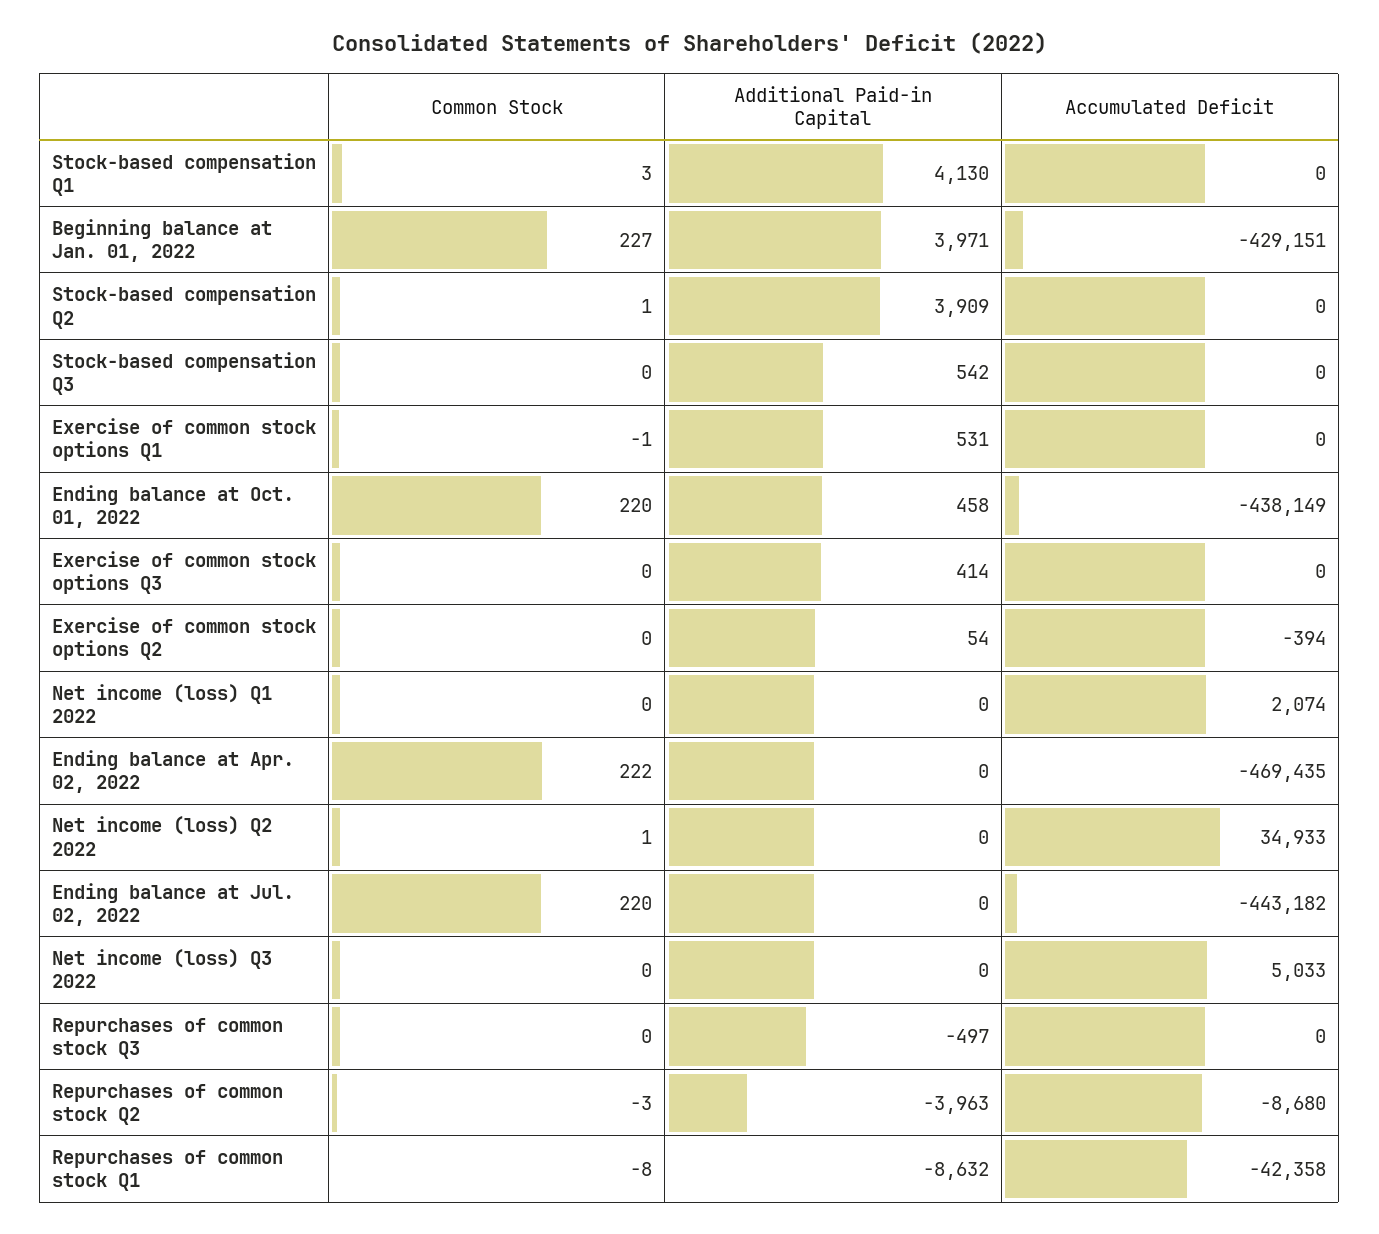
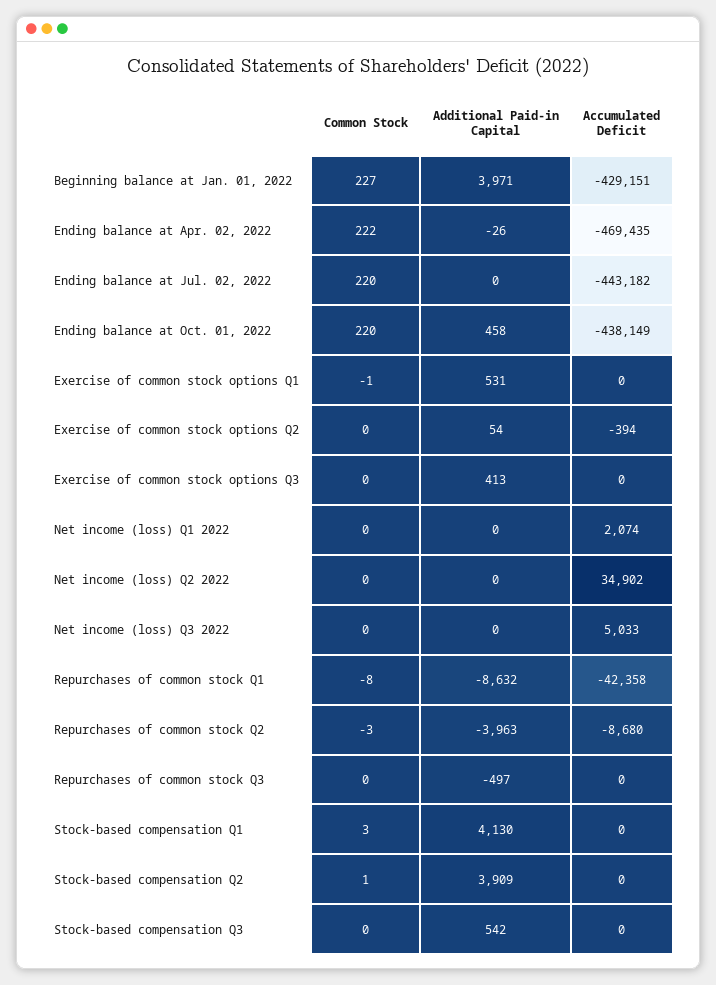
Additional Paid-in Capital, Exercise of common stock options Q3: 414 -> 413
Additional Paid-in Capital, Ending balance at Apr. 02, 2022: 0 -> -26
Common Stock, Net income (loss) Q2 2022: 1 -> 0
Accumulated Deficit, Net income (loss) Q2 2022: 34933 -> 34902

